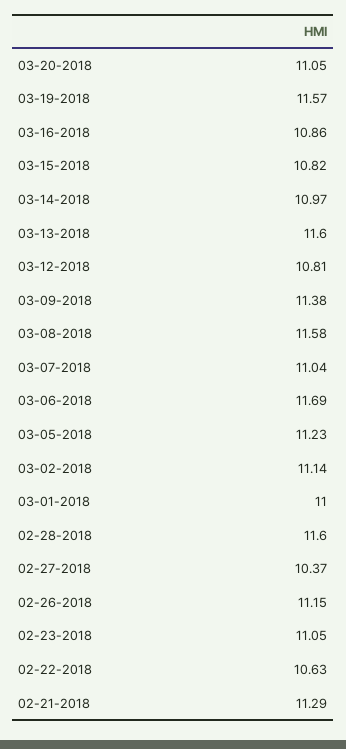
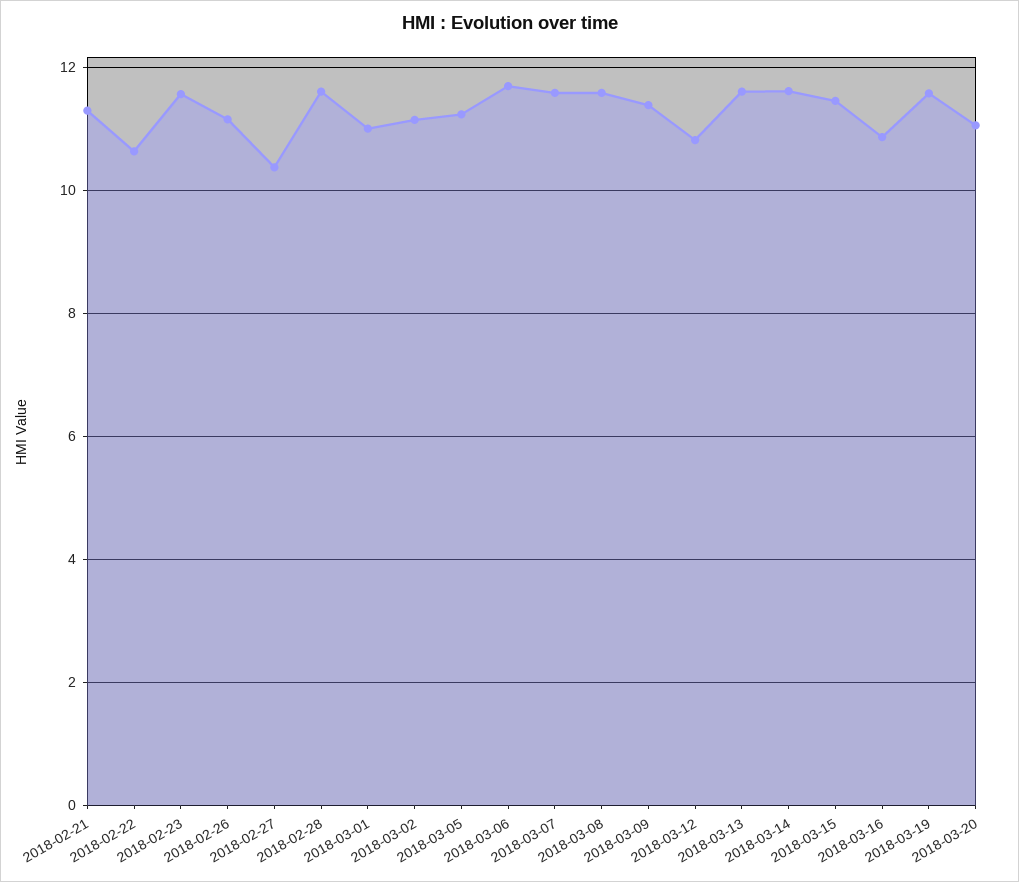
03-15-2018: 10.82 -> 11.4
03-14-2018: 10.97 -> 11.6
03-07-2018: 11.04 -> 11.6
02-23-2018: 11.05 -> 11.6

